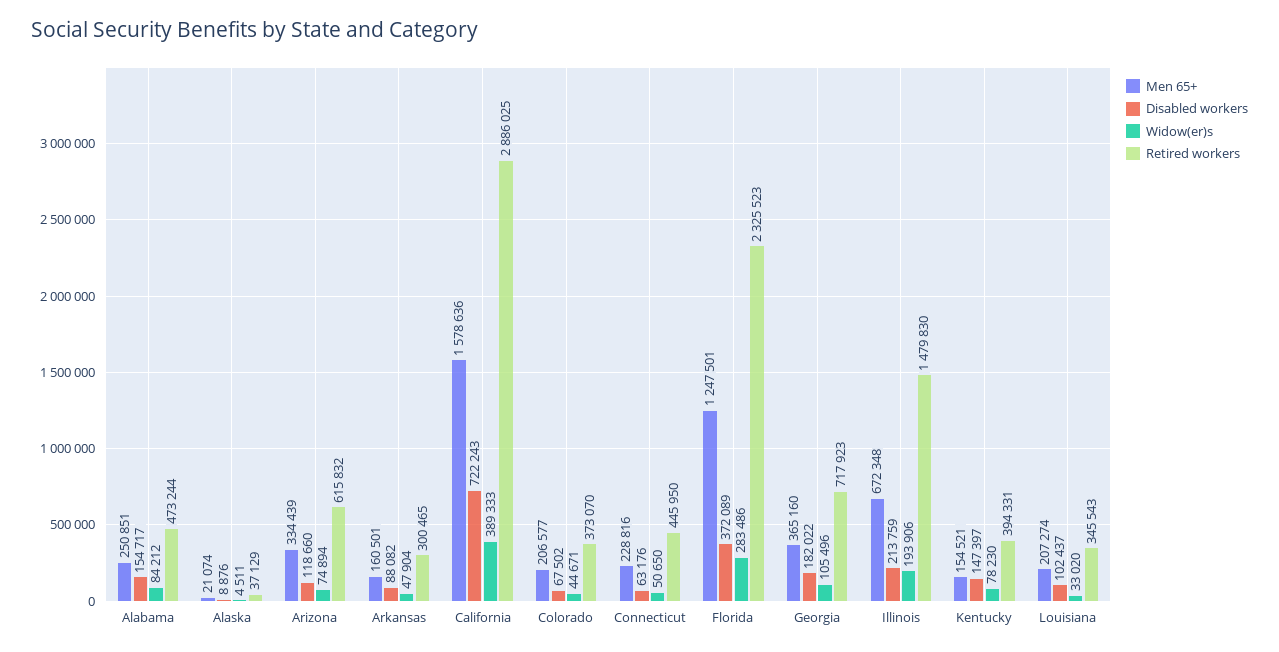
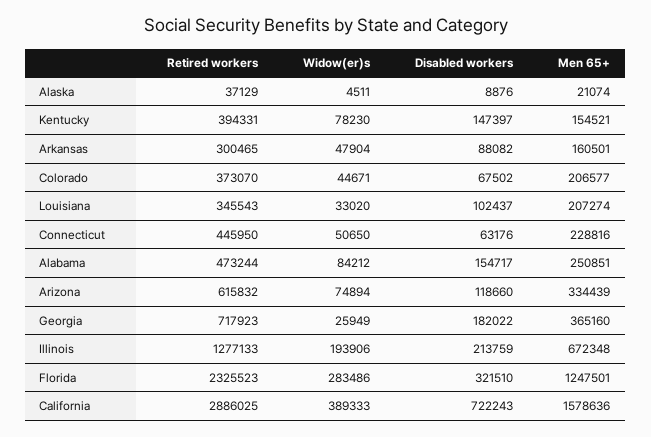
Disabled workers, Florida: 372089 -> 321510
Widow(er)s, Georgia: 105496 -> 25949
Retired workers, Illinois: 1479830 -> 1277133

